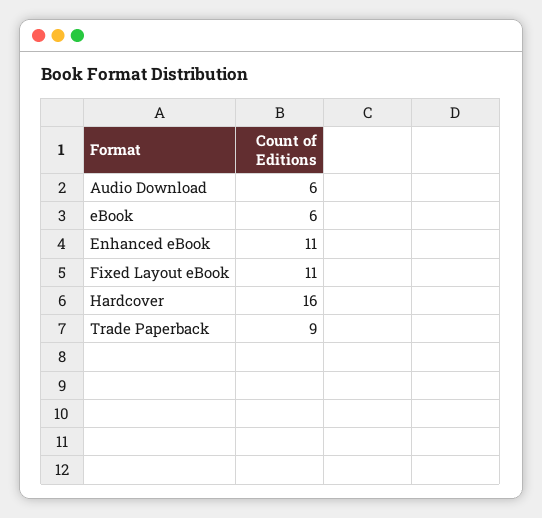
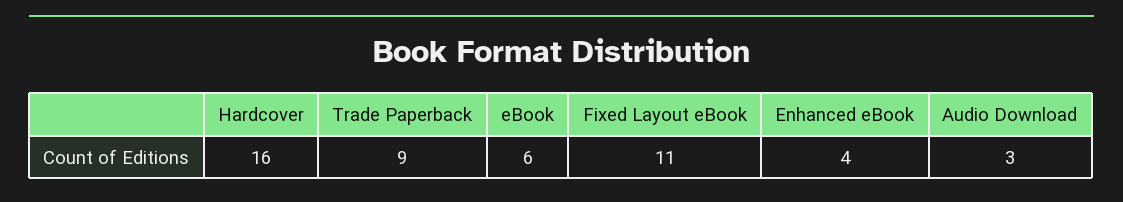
Audio Download: 6 -> 3
Enhanced eBook: 11 -> 4

